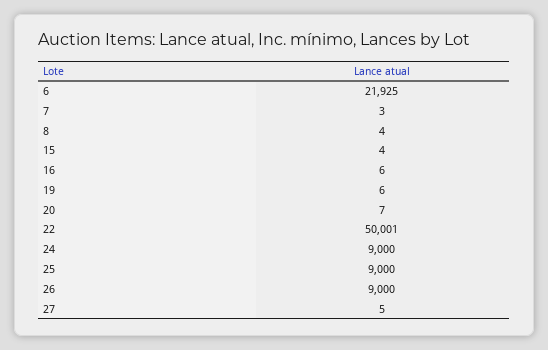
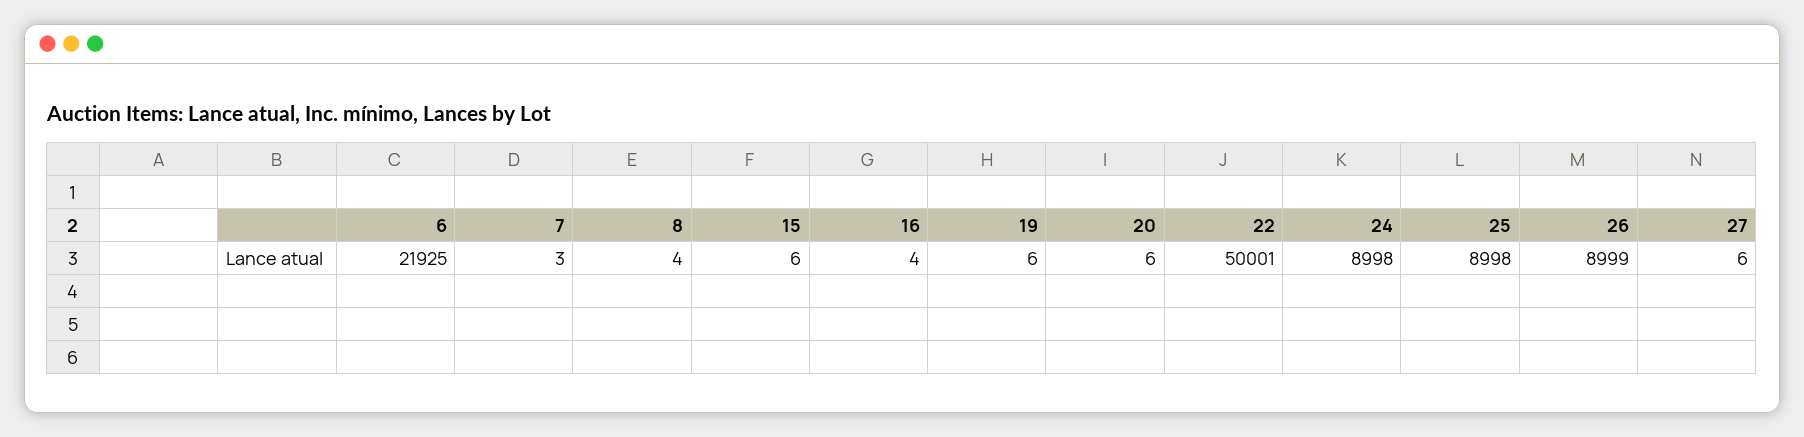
15: 4 -> 6
16: 6 -> 4
20: 7 -> 6
24: 9000 -> 8998
25: 9000 -> 8998
26: 9000 -> 8999
27: 5 -> 6

